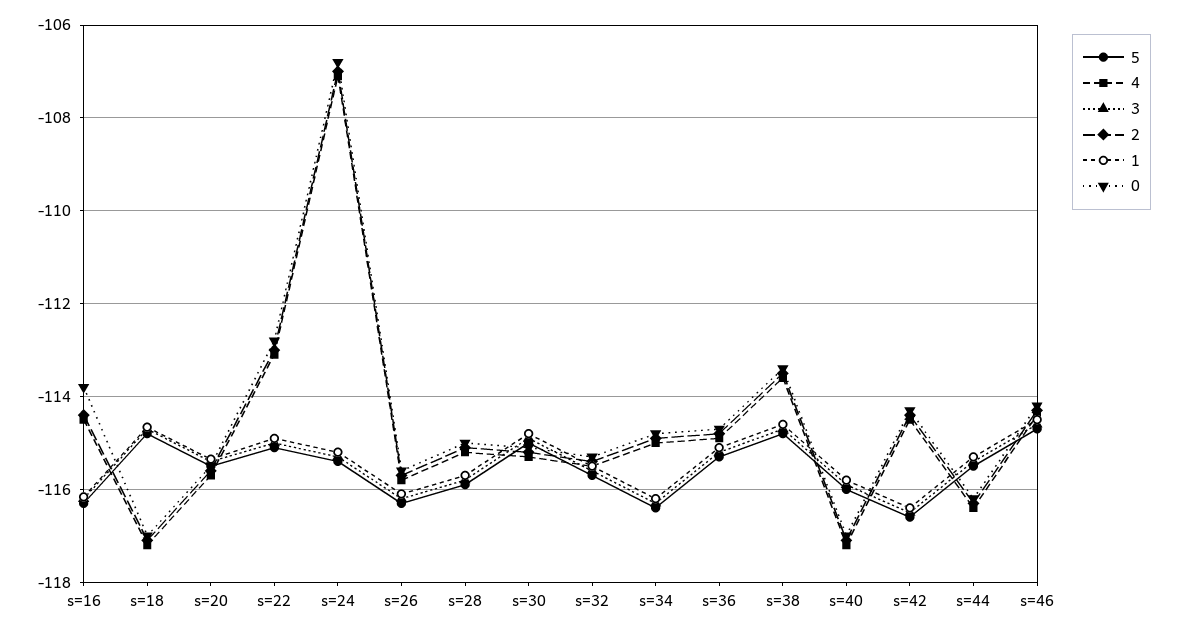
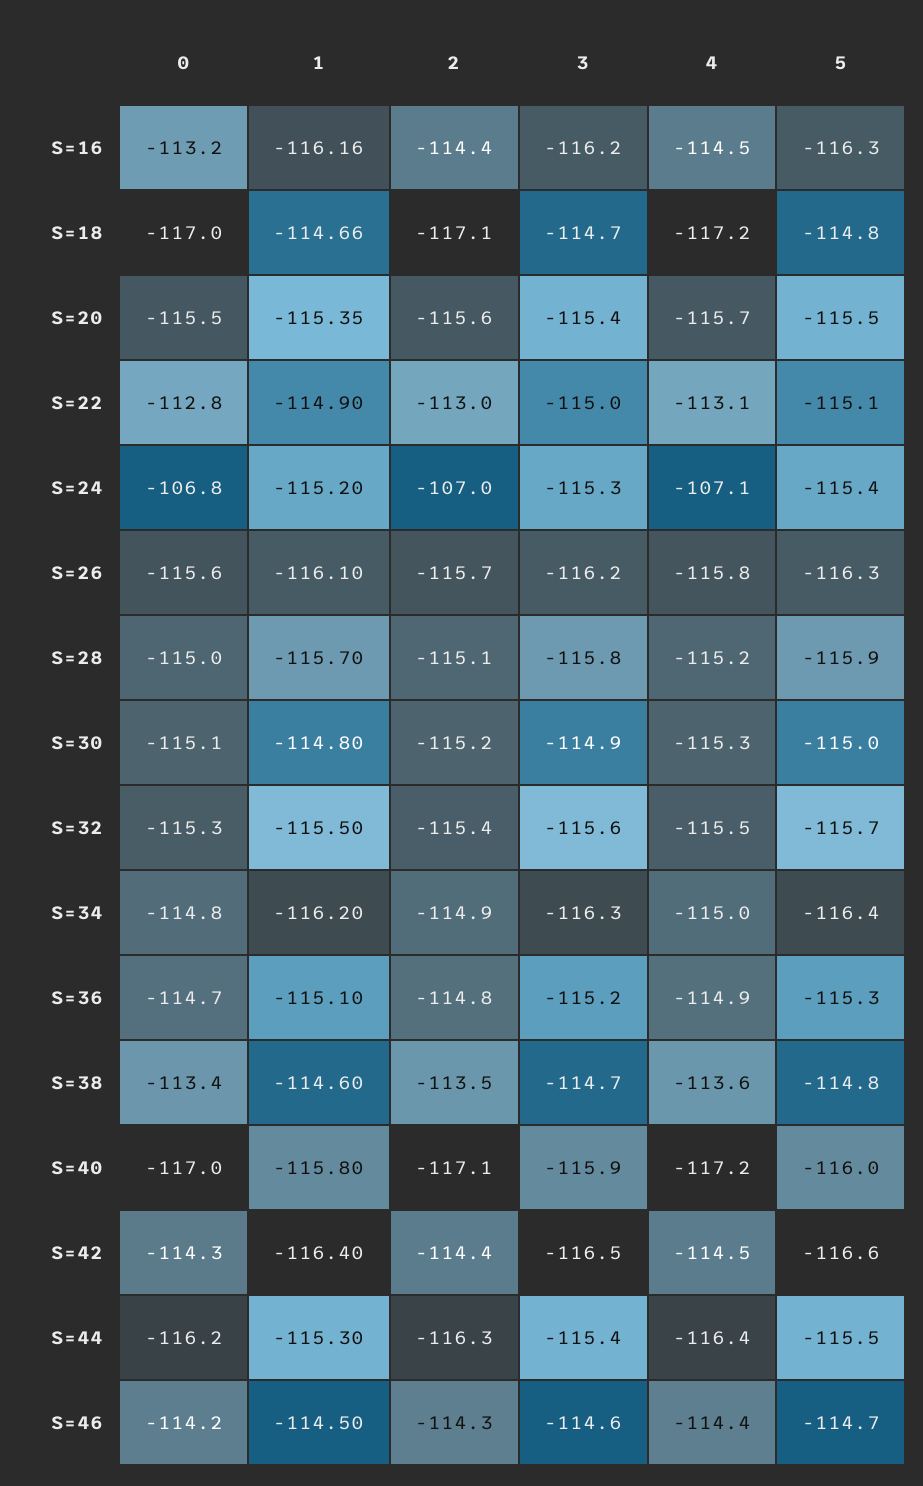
0, s=16: -113.8 -> -113.2

